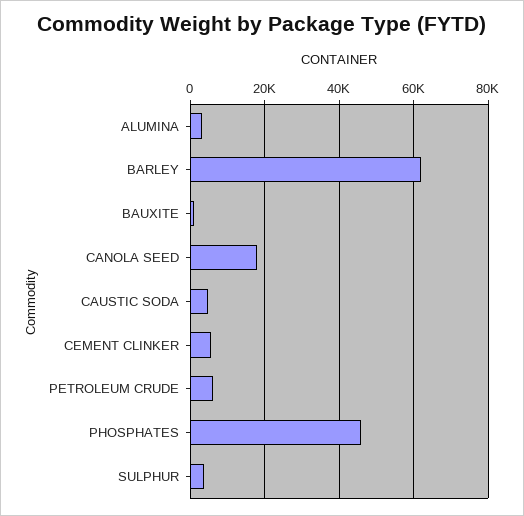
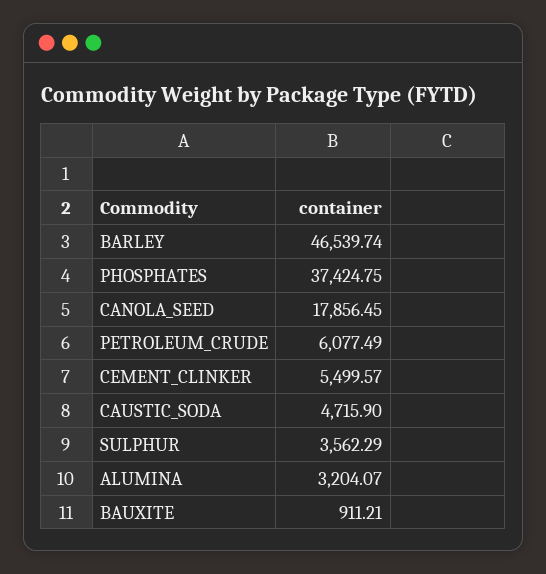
BARLEY: 62000 -> 46539.74
PHOSPHATES: 46000 -> 37424.75

